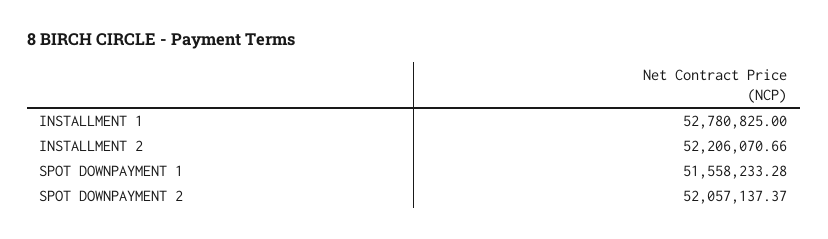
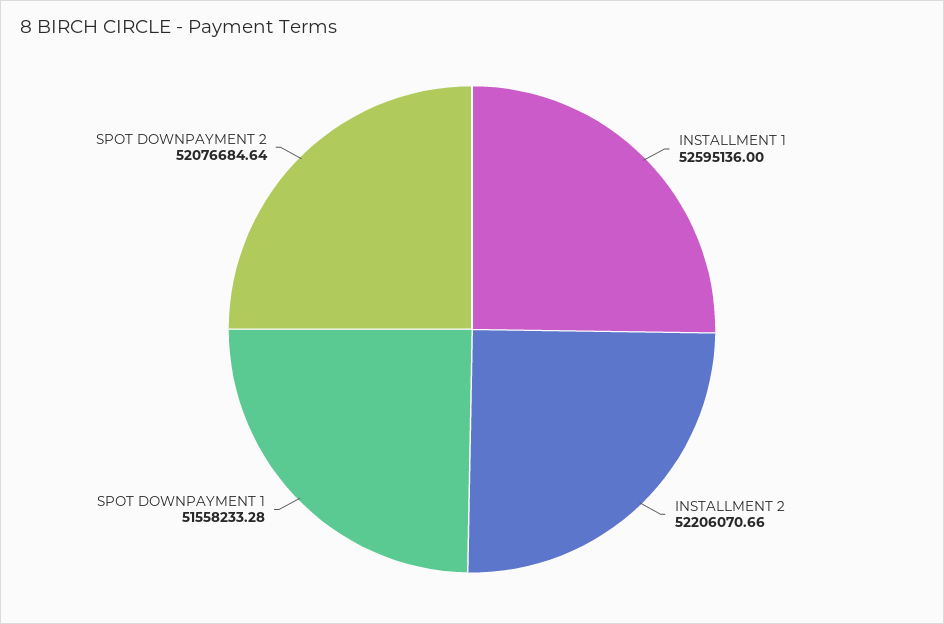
INSTALLMENT 1: 52780825 -> 52595136
SPOT DOWNPAYMENT 2: 52057137.37 -> 52076684.64

